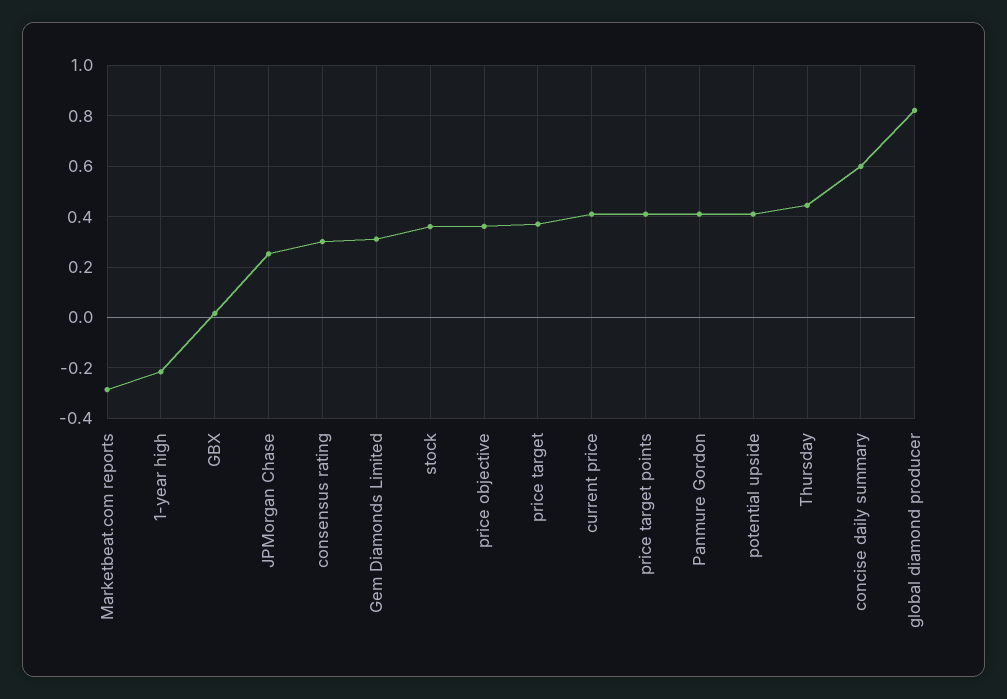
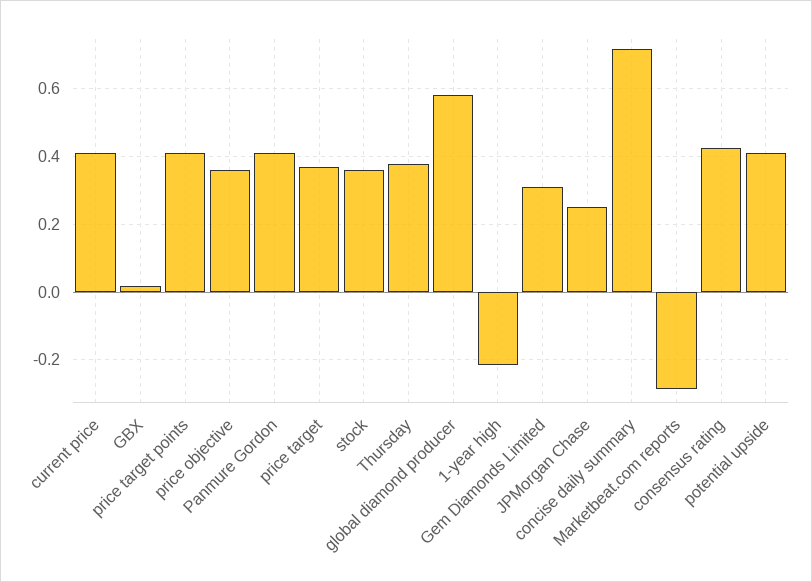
consensus rating: 0.3 -> 0.42
Thursday: 0.45 -> 0.38
concise daily summary: 0.6 -> 0.72
global diamond producer: 0.825 -> 0.58

